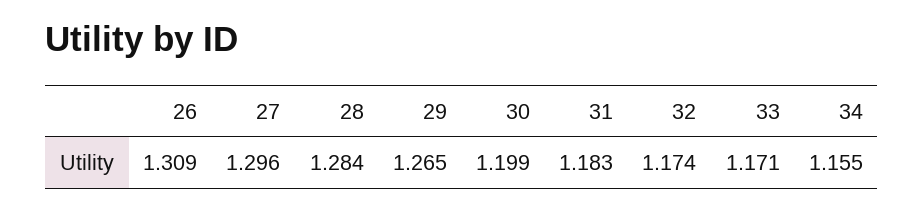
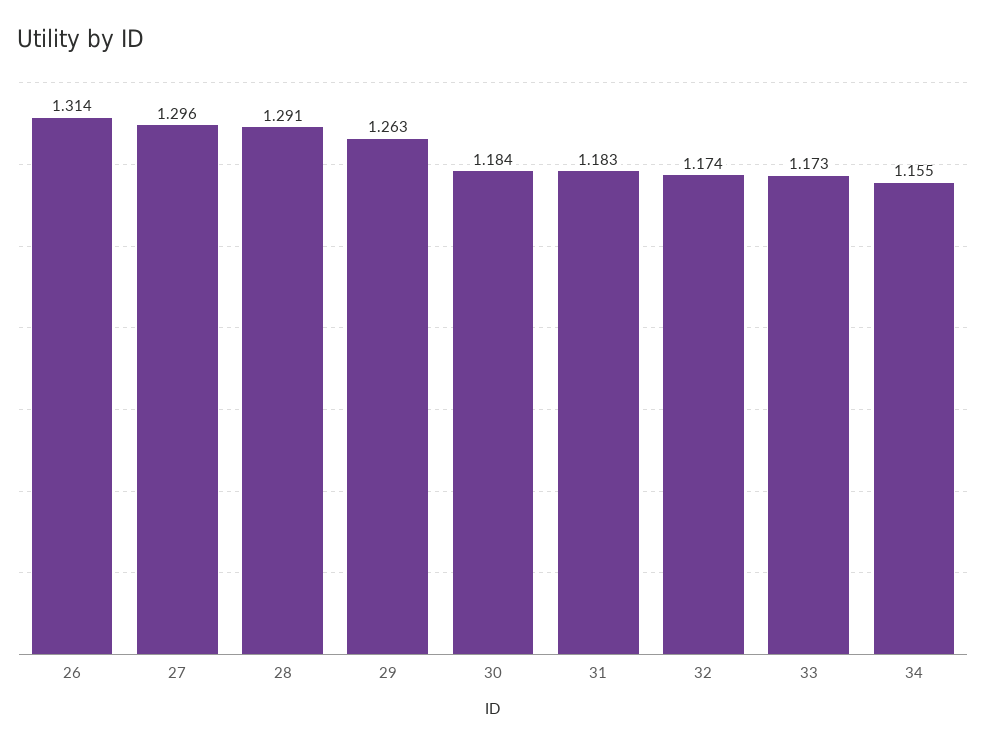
26: 1.309 -> 1.314
28: 1.284 -> 1.291
29: 1.265 -> 1.263
30: 1.199 -> 1.184
33: 1.171 -> 1.173

